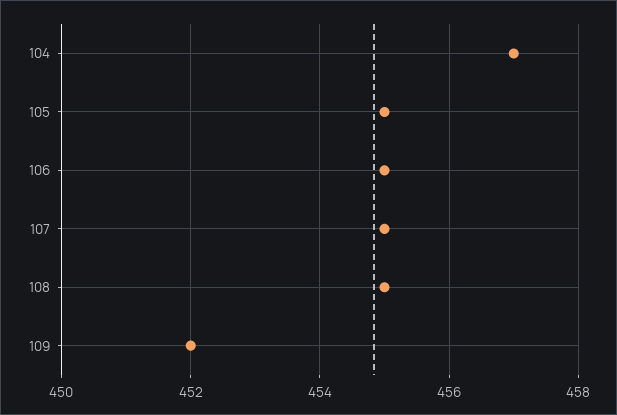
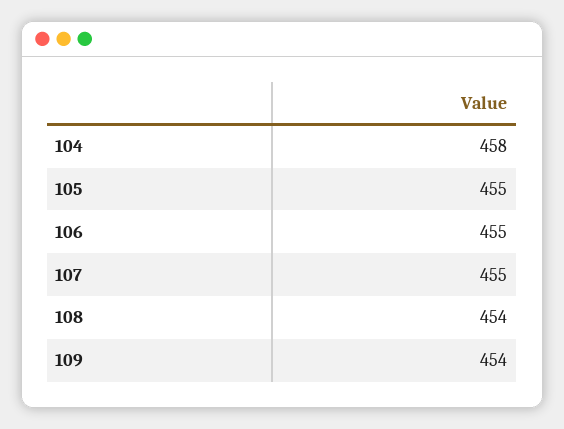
104: 457 -> 458
108: 455 -> 454
109: 452 -> 454

